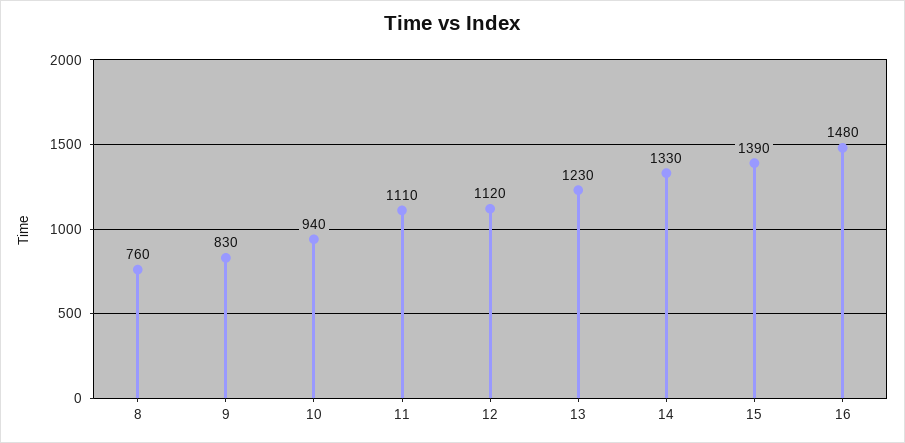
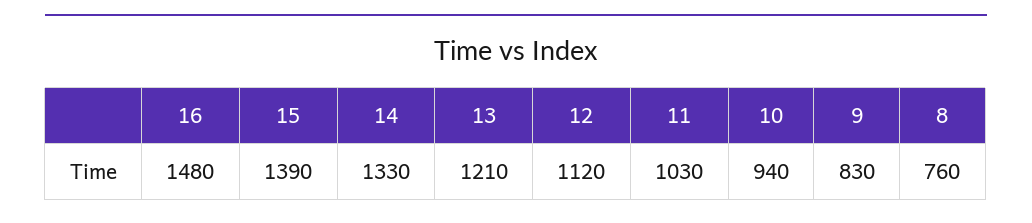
11: 1110 -> 1030
13: 1230 -> 1210

